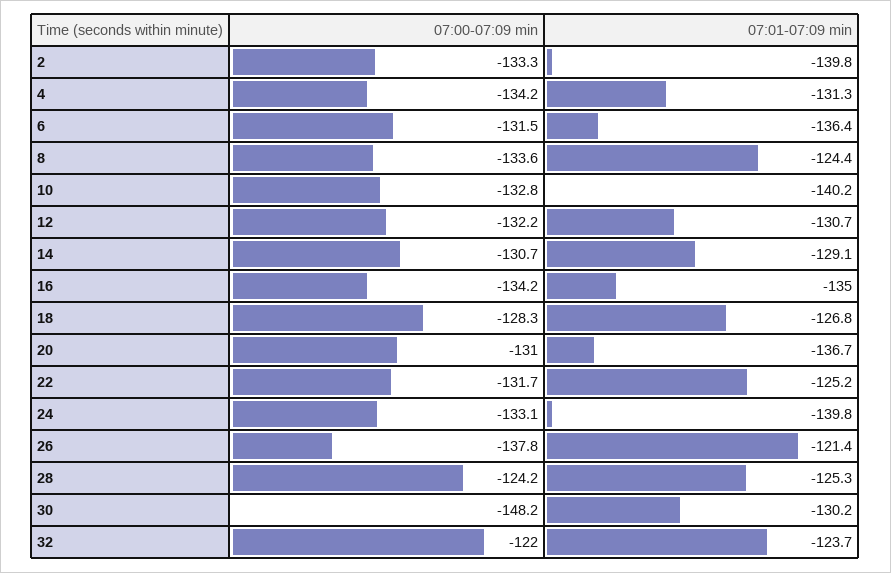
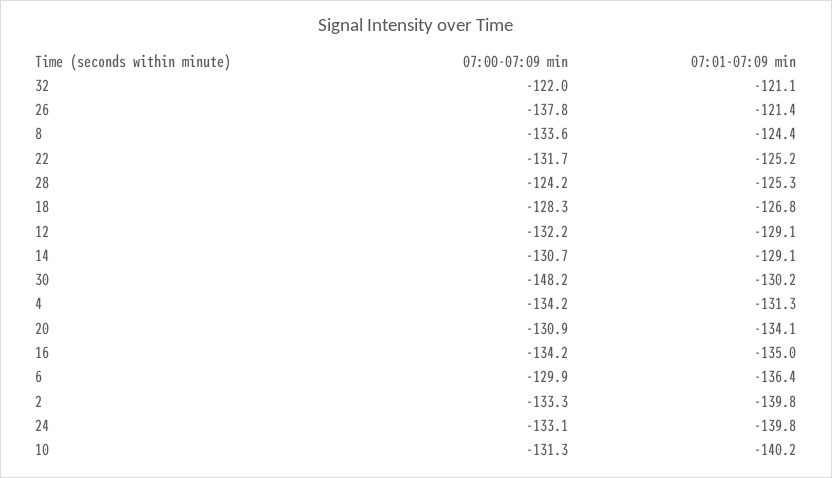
07:00-07:09 min, 6: -131.5 -> -129.9
07:00-07:09 min, 10: -132.8 -> -131.3
07:01-07:09 min, 12: -130.7 -> -129.1
07:00-07:09 min, 20: -131 -> -130.9
07:01-07:09 min, 20: -136.7 -> -134.1
07:01-07:09 min, 32: -123.7 -> -121.1

